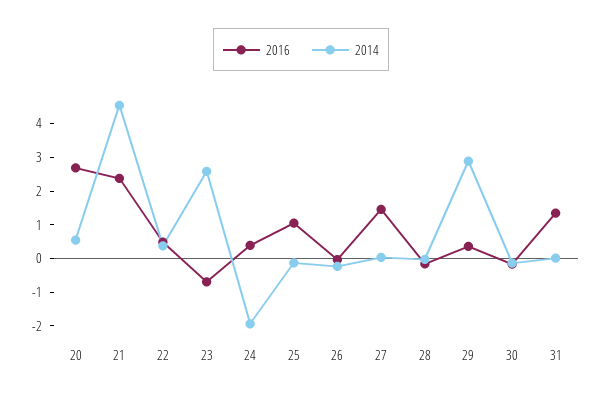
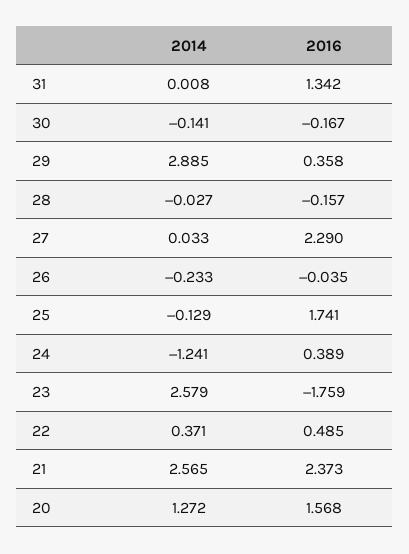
2016, 20: 2.75 -> 1.568
2014, 20: 0.5 -> 1.272
2014, 21: 4.5 -> 2.565
2016, 23: -0.75 -> -1.759
2014, 24: -2 -> -1.241
2016, 25: 1 -> 1.741
2016, 27: 1.5 -> 2.29

